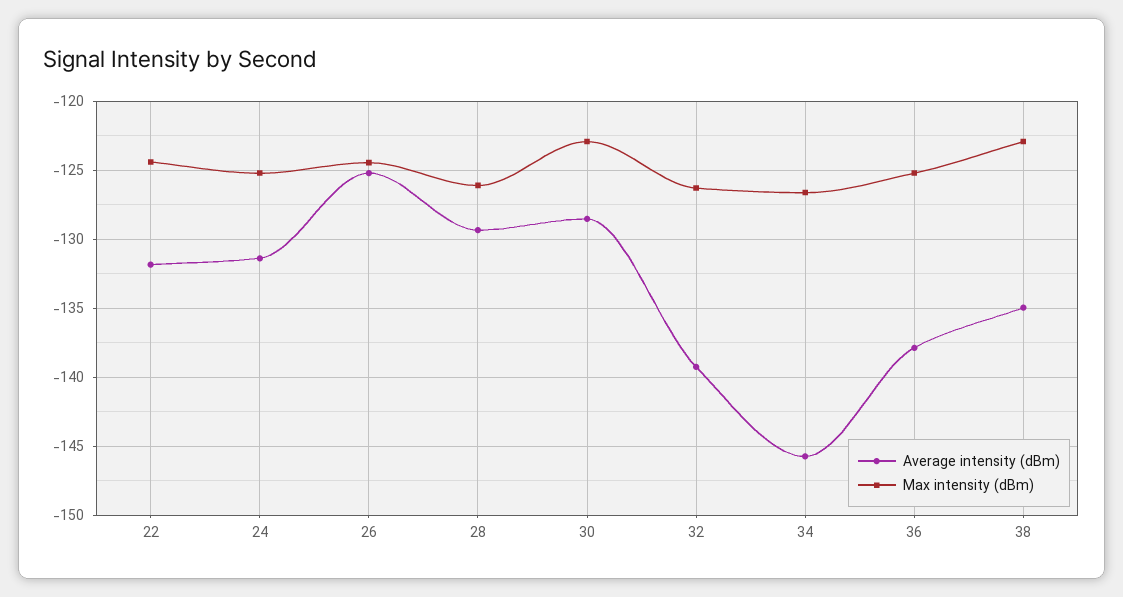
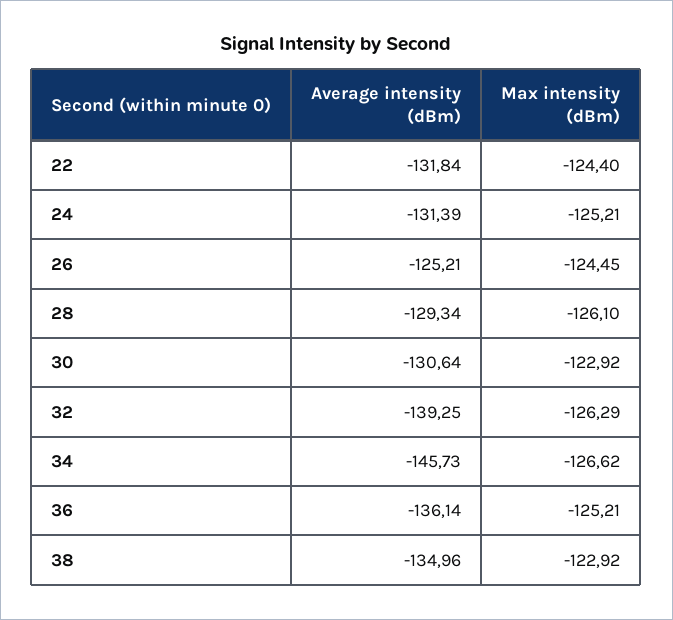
Average intensity (dBm), 30: -128.5 -> -130.64
Average intensity (dBm), 36: -138 -> -136.14

